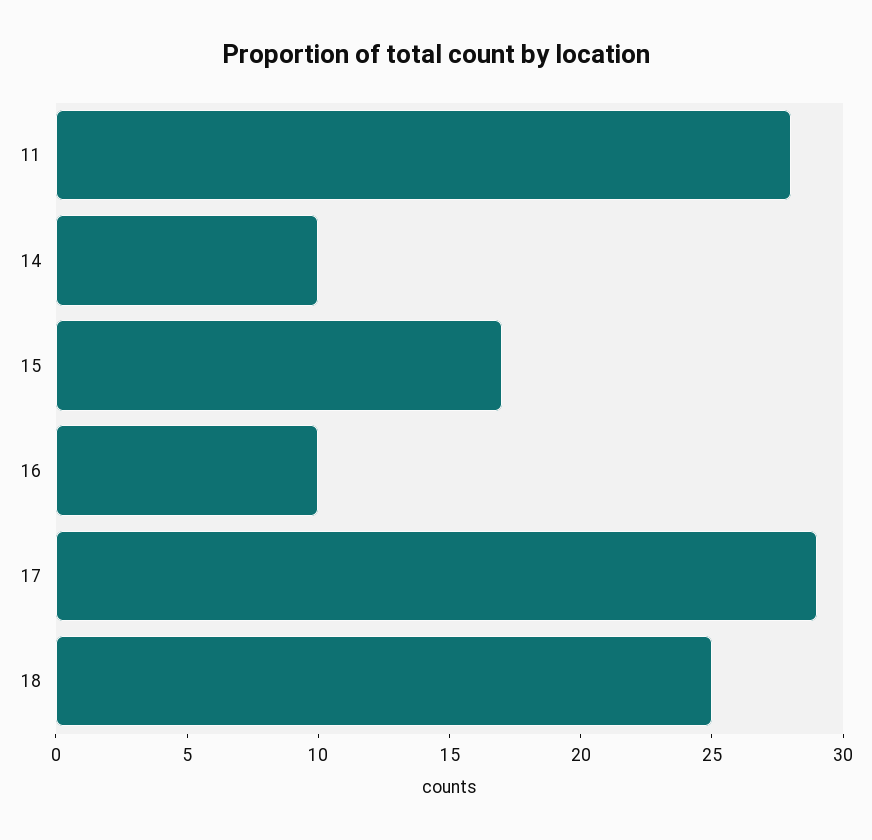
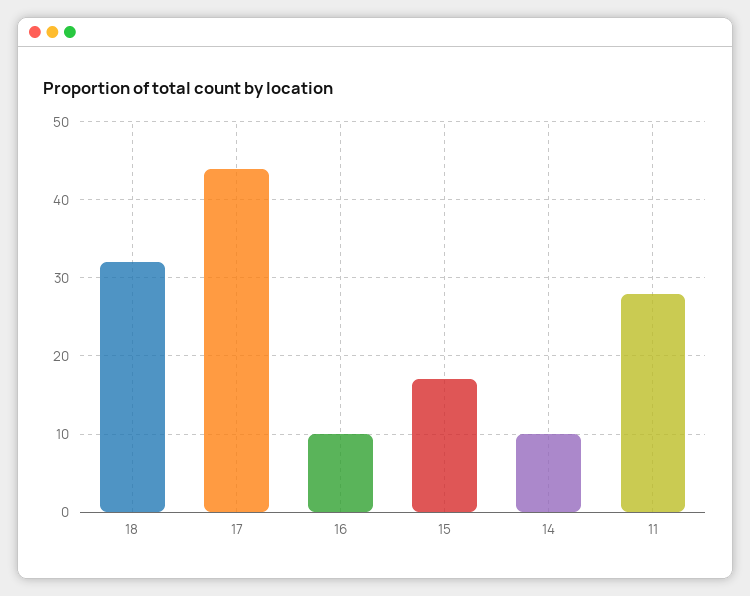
17: 29 -> 44
18: 25 -> 32

